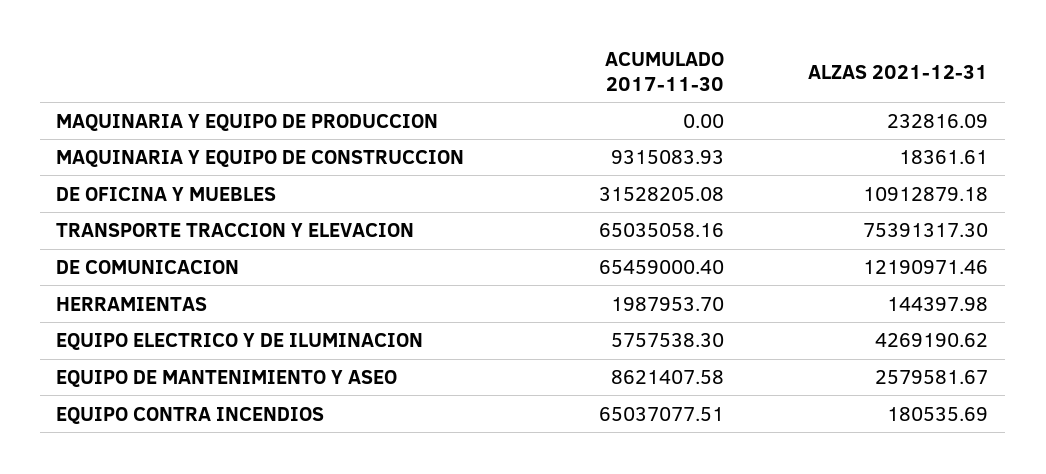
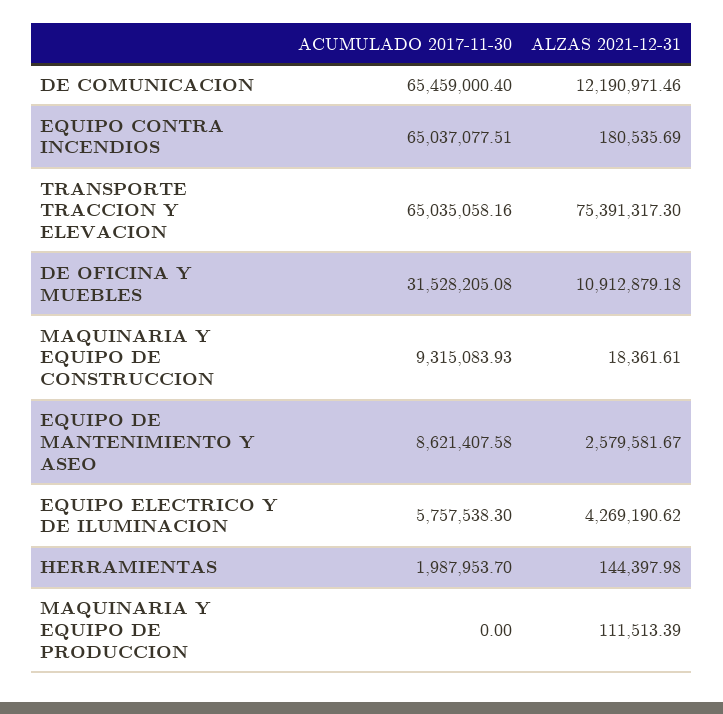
ALZAS 2021-12-31, MAQUINARIA Y EQUIPO DE PRODUCCION: 232816.09 -> 111513.39

